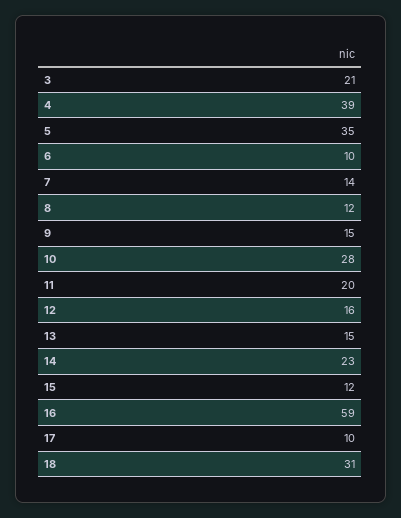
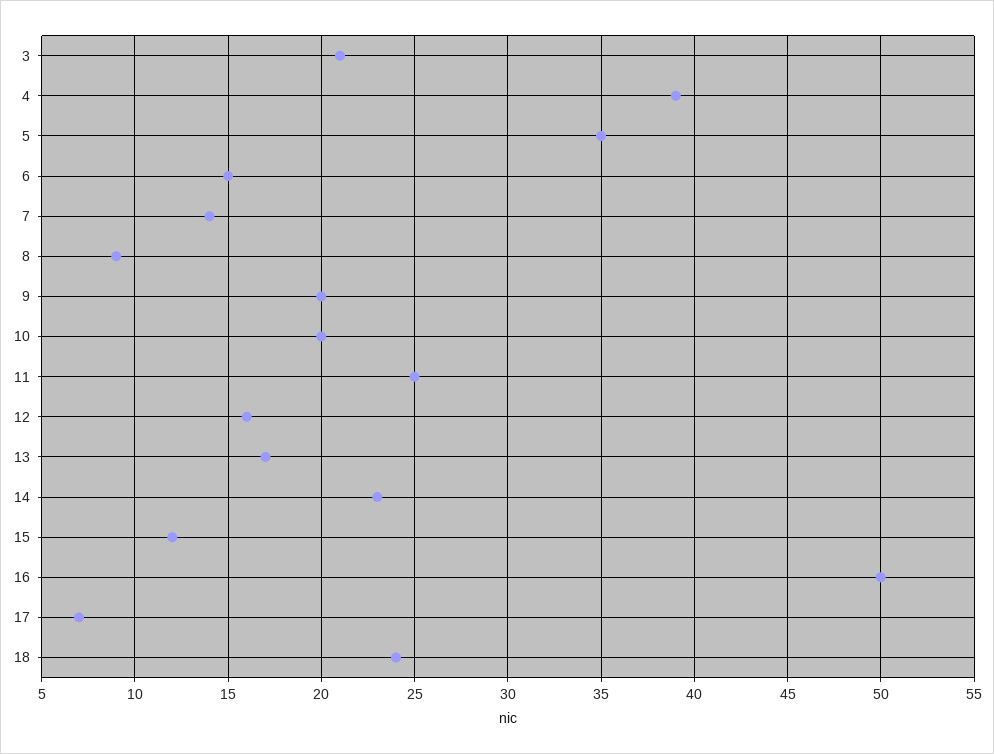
6: 10 -> 15
8: 12 -> 9
9: 15 -> 20
10: 28 -> 20
11: 20 -> 25
13: 15 -> 17
16: 59 -> 50
17: 10 -> 7
18: 31 -> 24

